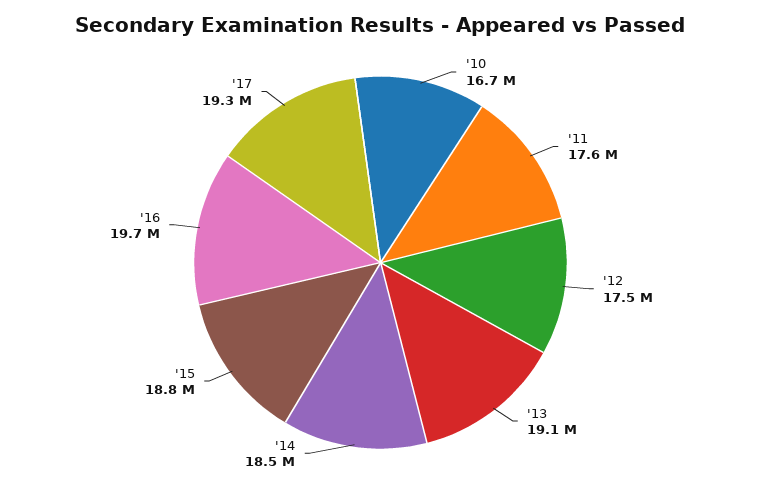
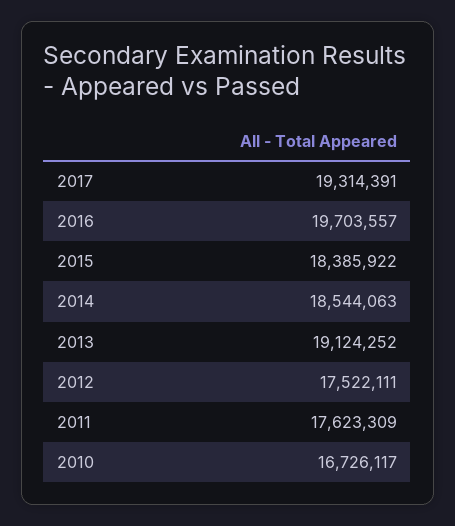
'15: 18800000 -> 18385922

